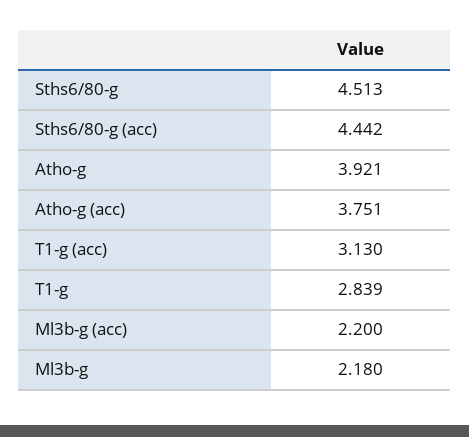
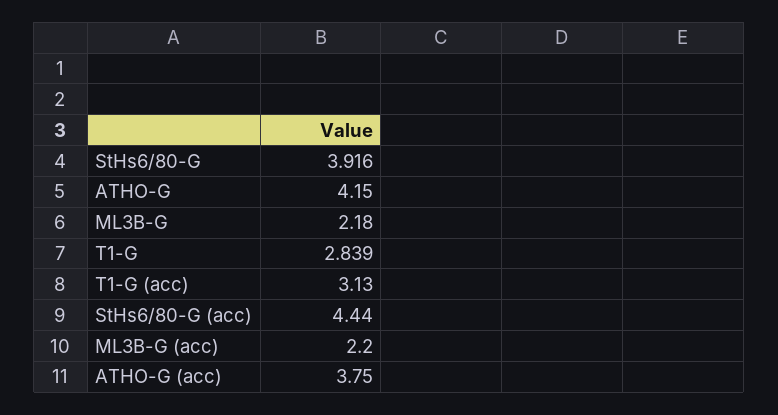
Sths6/80-g: 4.513 -> 3.916
Sths6/80-g (acc): 4.442 -> 4.44
Atho-g: 3.921 -> 4.15
Atho-g (acc): 3.751 -> 3.75

